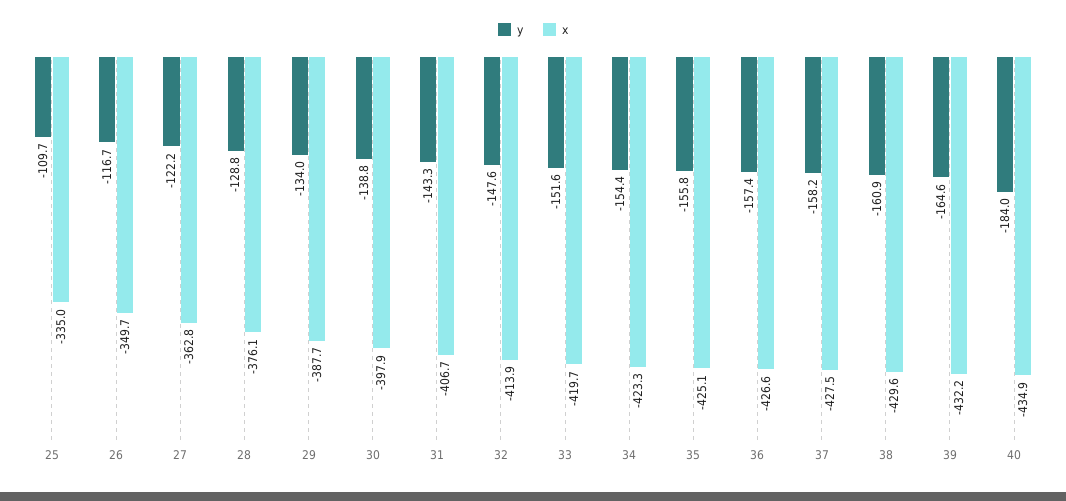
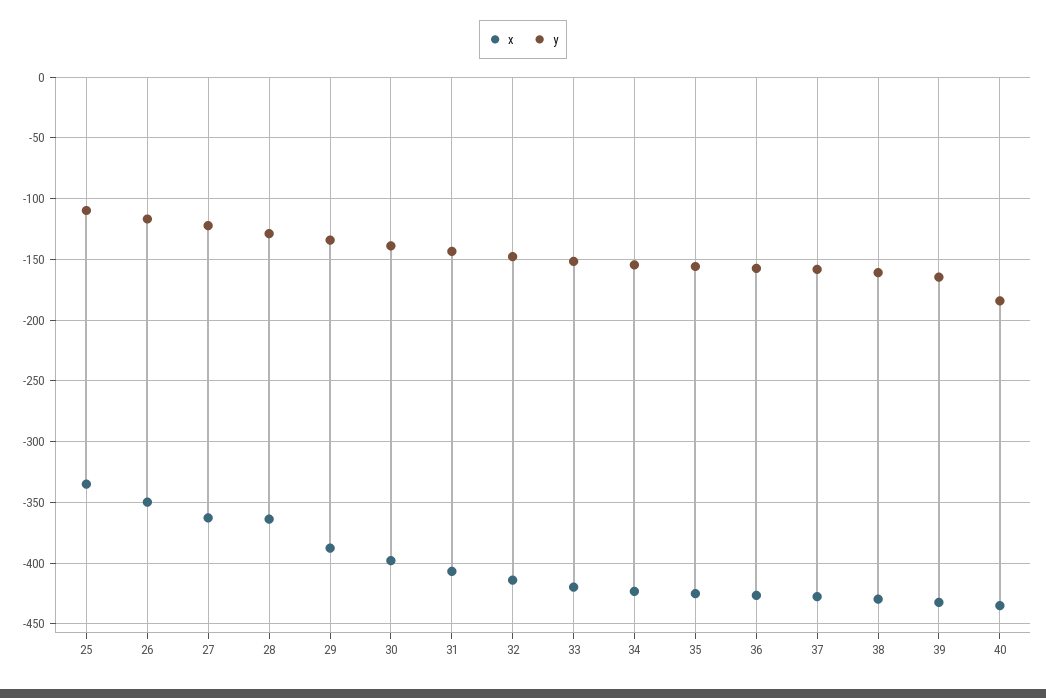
x, 28: -376.1 -> -365

